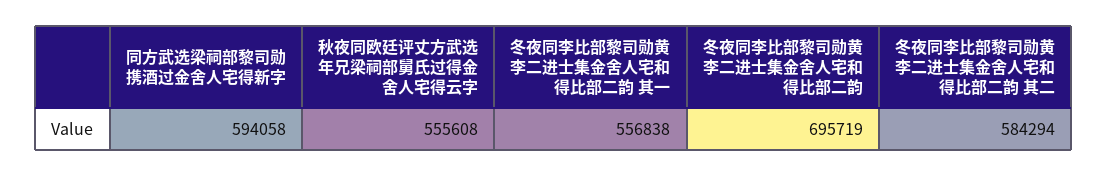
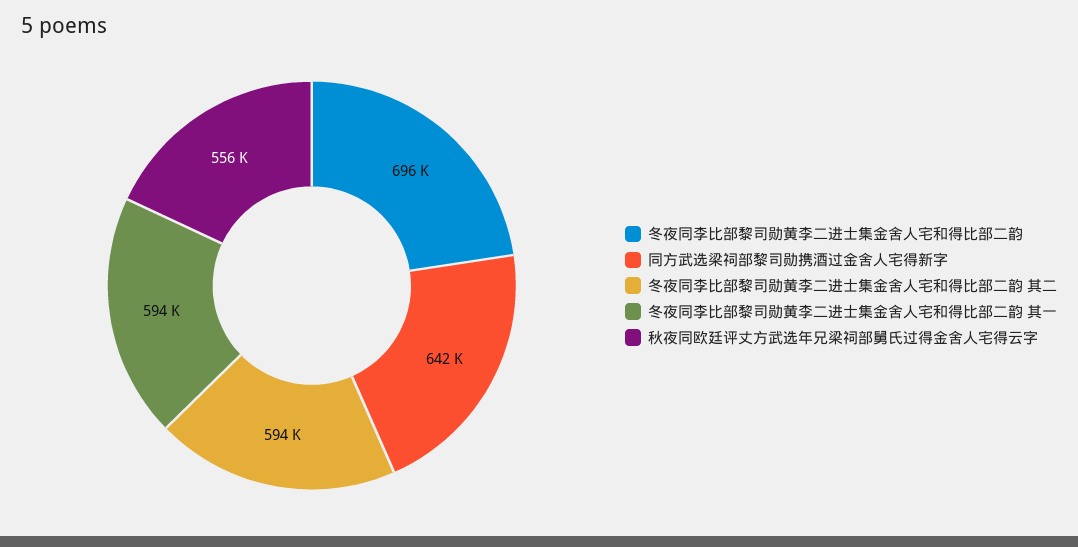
同方武选梁祠部黎司勋携酒过金舍人宅得新字: 594058 -> 642000
冬夜同李比部黎司勋黄李二进士集金舍人宅和得比部二韵 其一: 556838 -> 594000
冬夜同李比部黎司勋黄李二进士集金舍人宅和得比部二韵 其二: 584294 -> 594000

